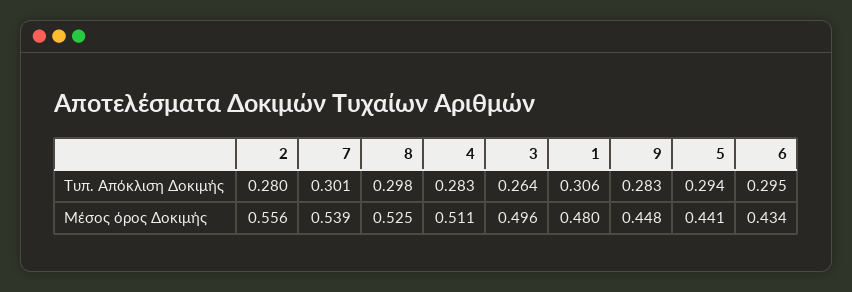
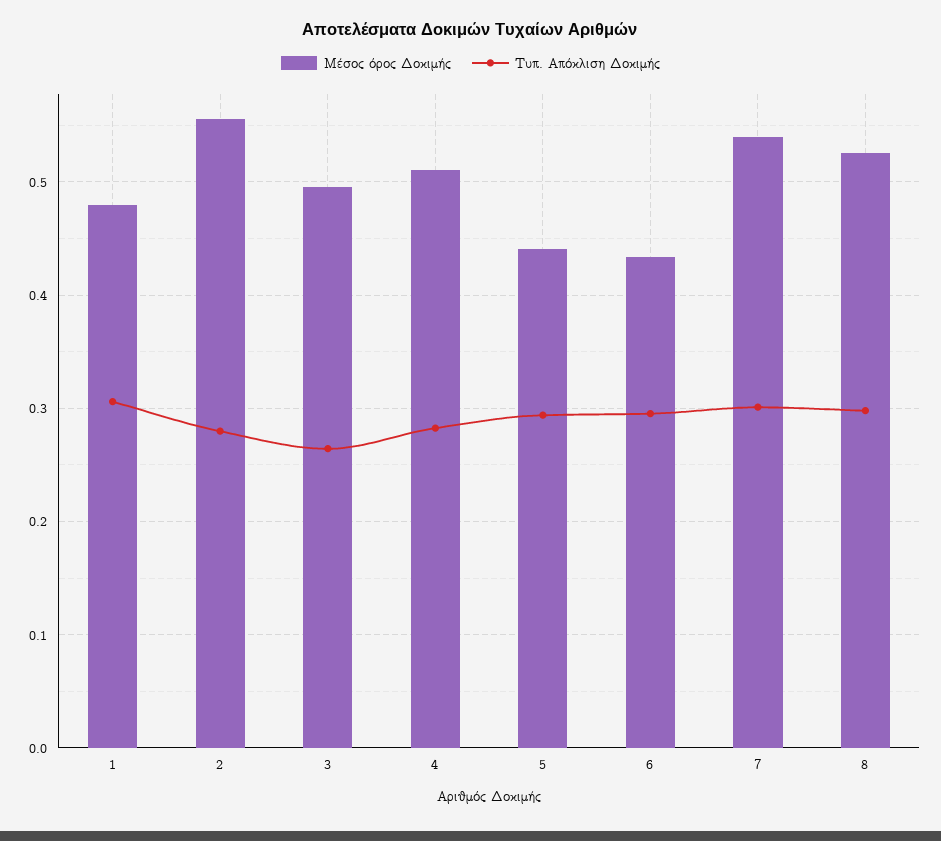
Τυπ. Απόκλιση Δοκιμής, 9: 0.283 -> none
Μέσος όρος Δοκιμής, 9: 0.448 -> none

